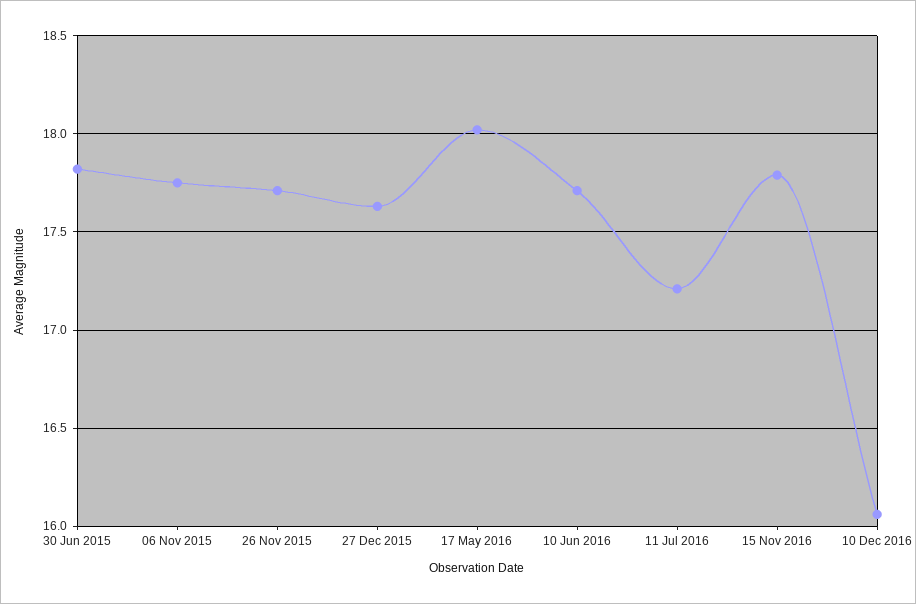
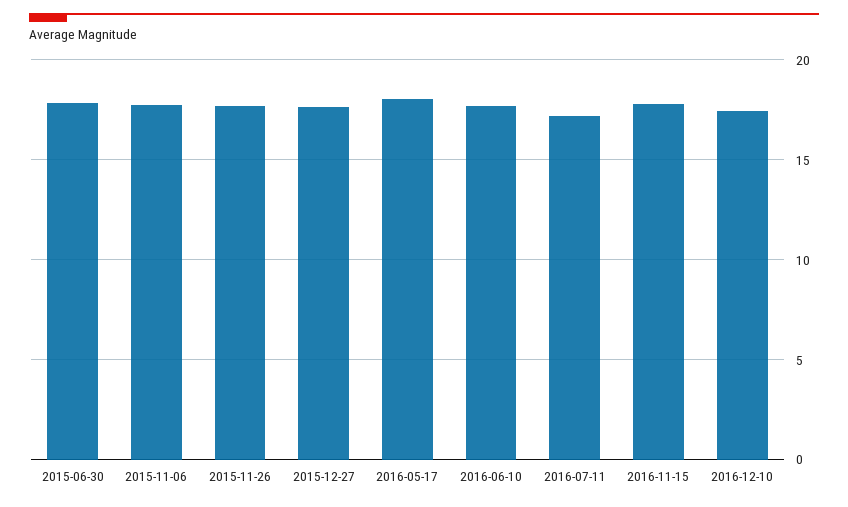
10 Dec 2016: 16.05 -> 17.5

